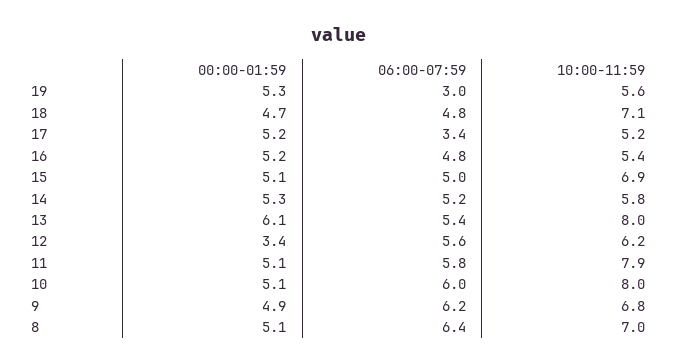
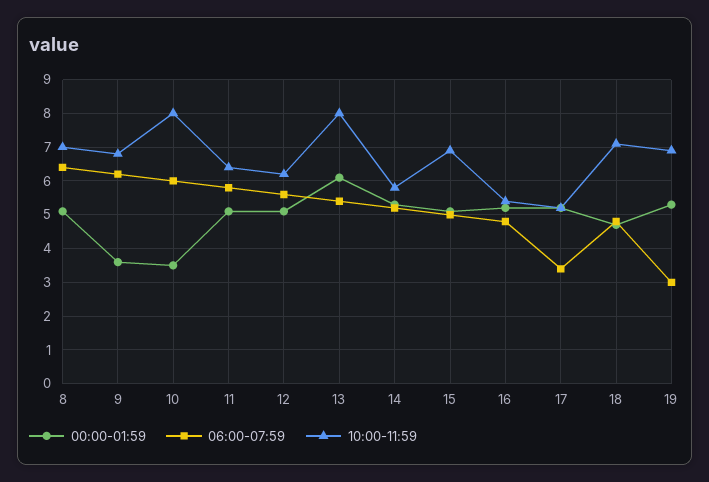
10:00-11:59, 19: 5.6 -> 7
00:00-01:59, 12: 3.4 -> 5
10:00-11:59, 11: 7.9 -> 6.5
00:00-01:59, 10: 5.1 -> 3.5
00:00-01:59, 9: 4.9 -> 3.5

